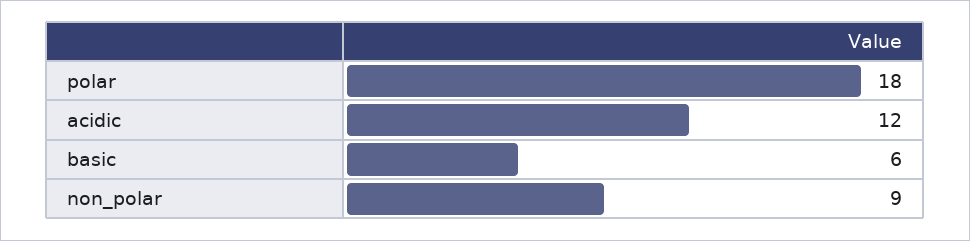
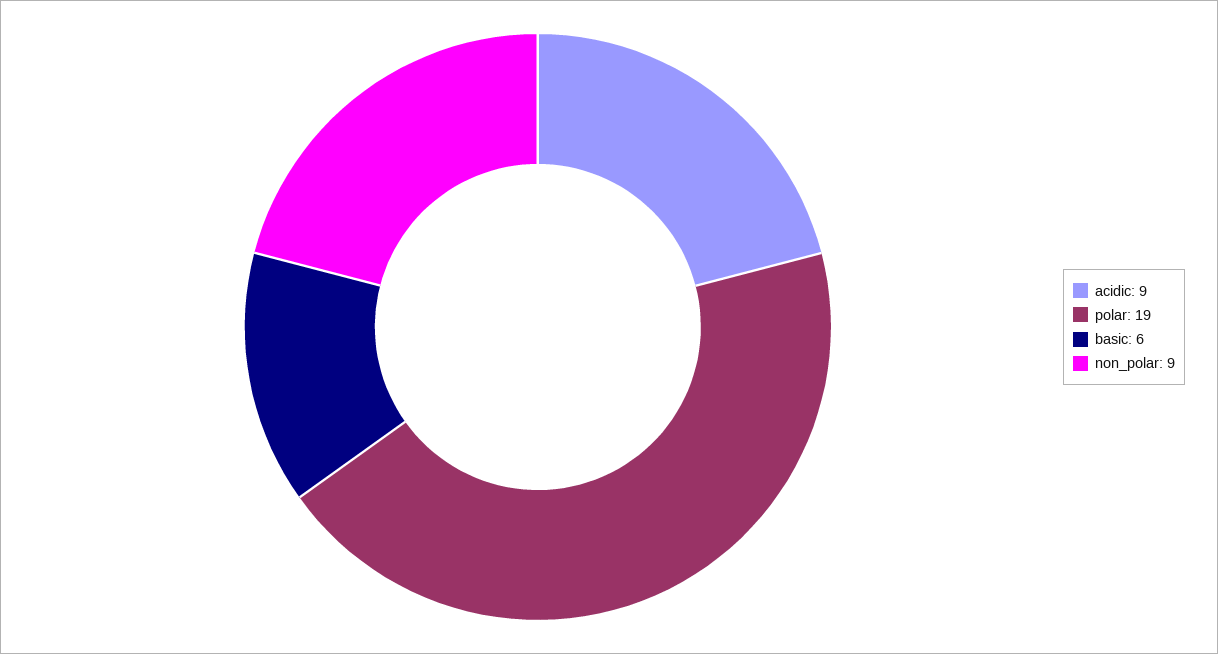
polar: 18 -> 19
acidic: 12 -> 9

